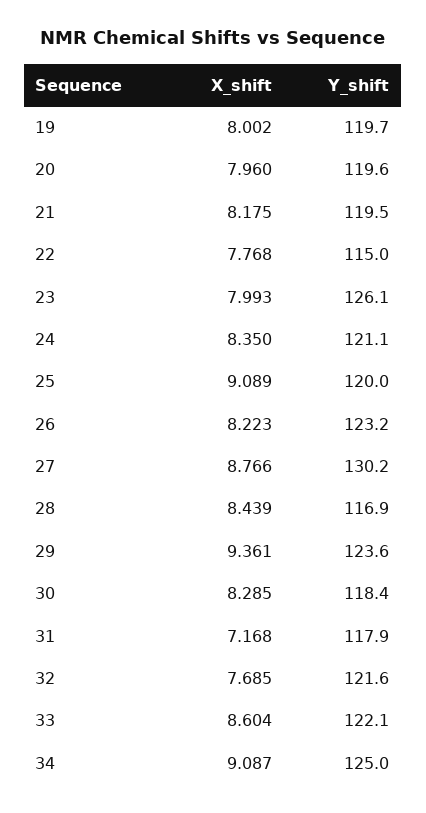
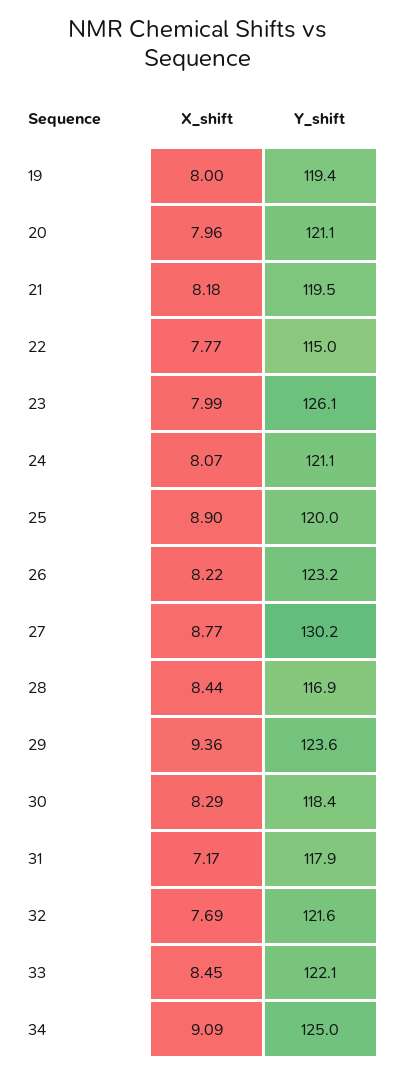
Y_shift, 19: 119.7 -> 119.4
Y_shift, 20: 119.6 -> 121.1
X_shift, 24: 8.35 -> 8.07
X_shift, 25: 9.089 -> 8.9
X_shift, 33: 8.604 -> 8.45

